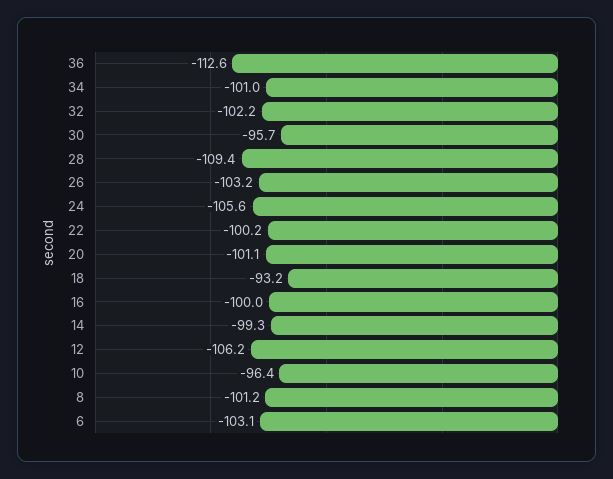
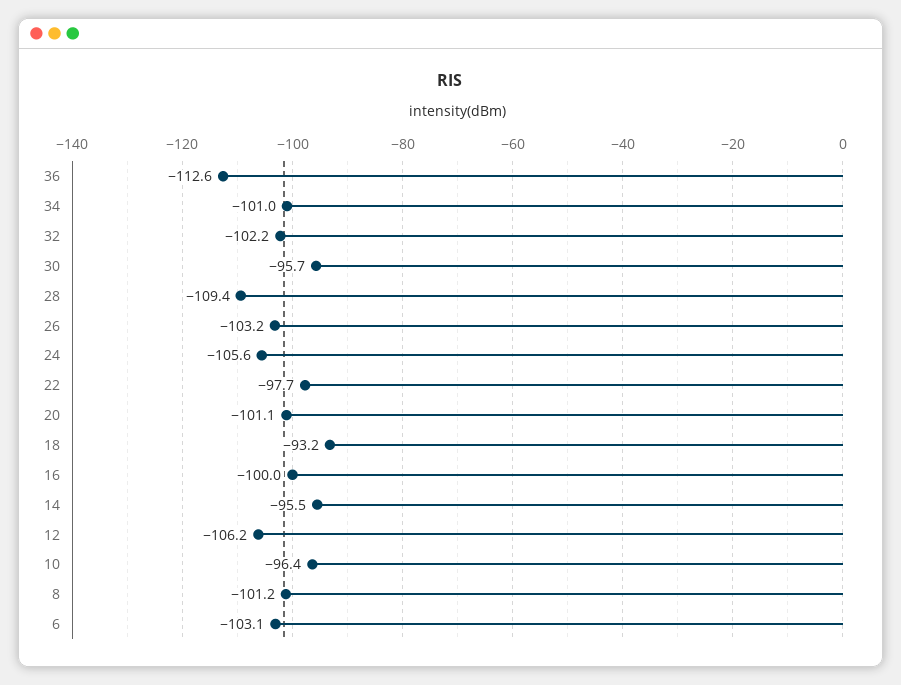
22: -100.2 -> -97.7
14: -99.3 -> -95.5

